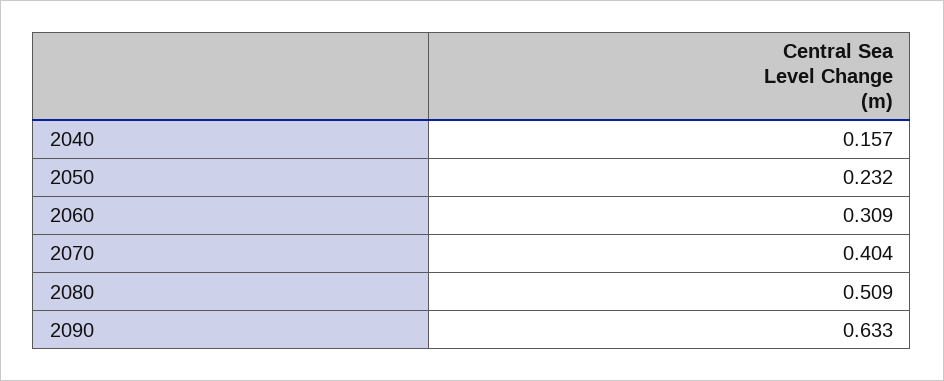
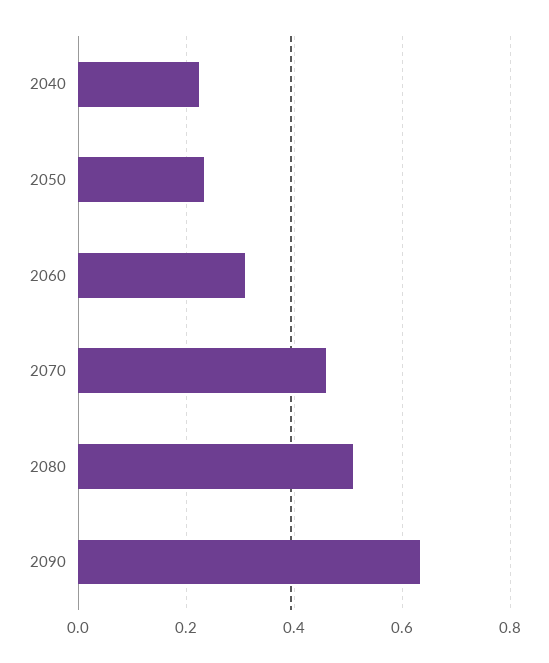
2040: 0.157 -> 0.22
2070: 0.404 -> 0.46

